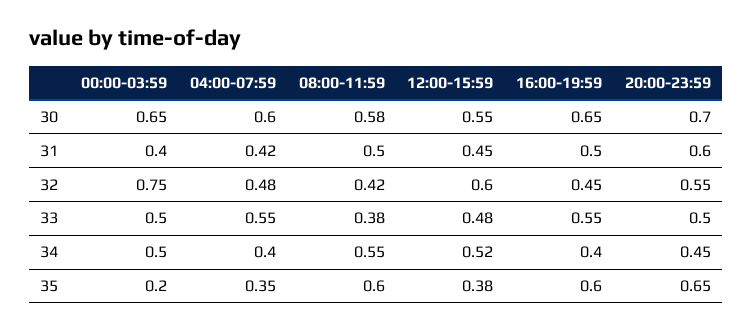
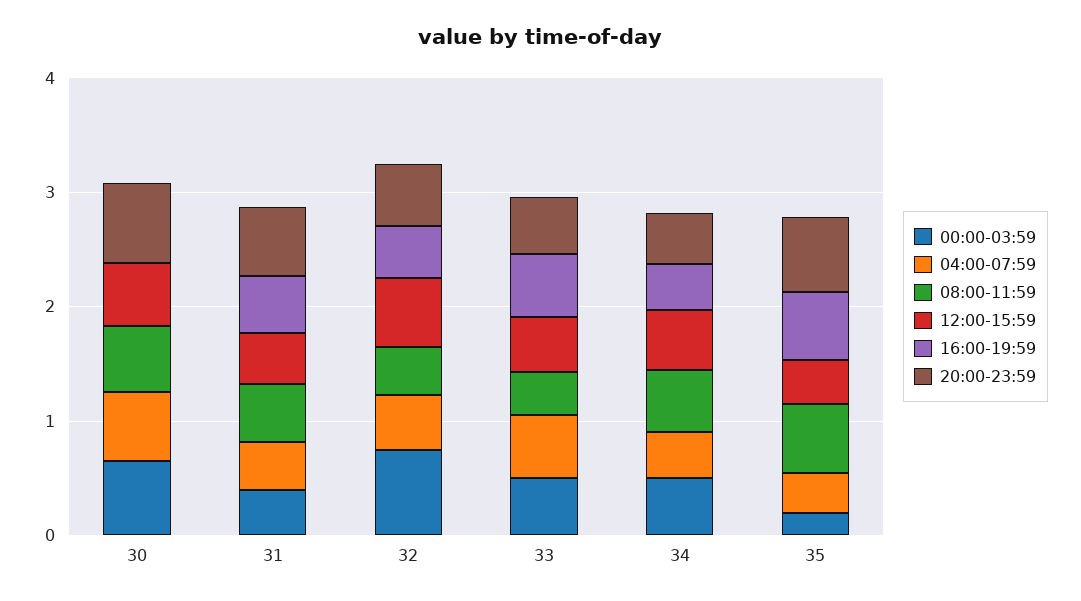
16:00-19:59, 30: 0.65 -> 0

